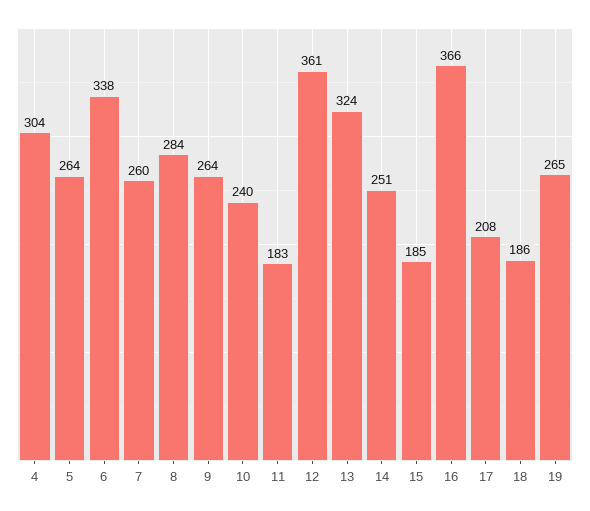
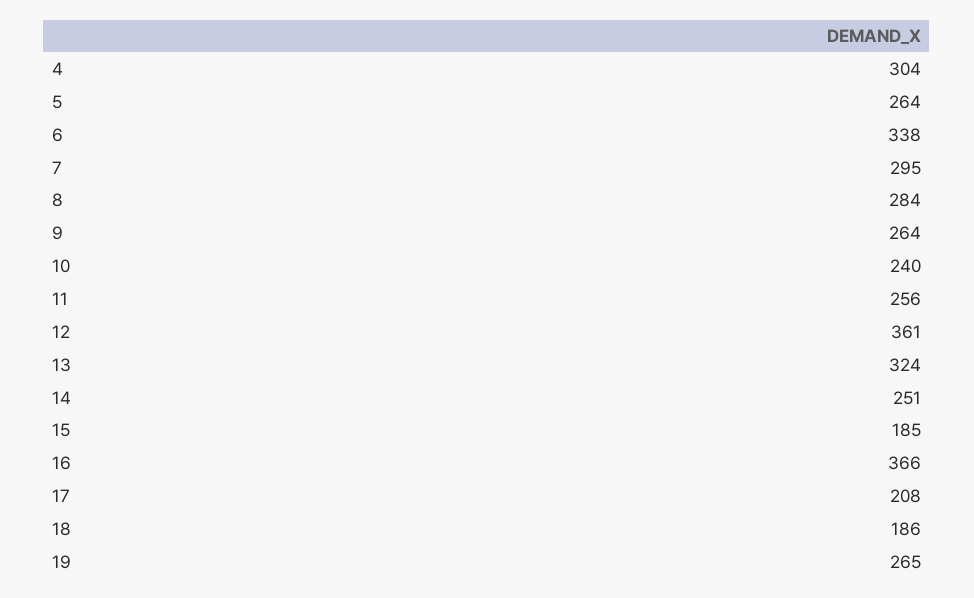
7: 260 -> 295
11: 183 -> 256

